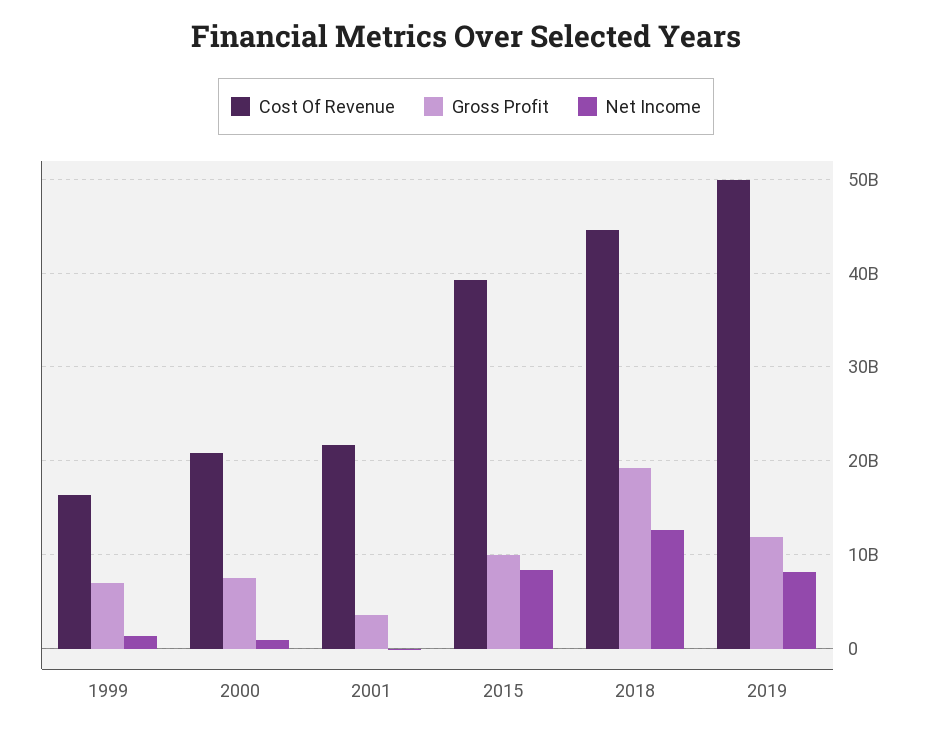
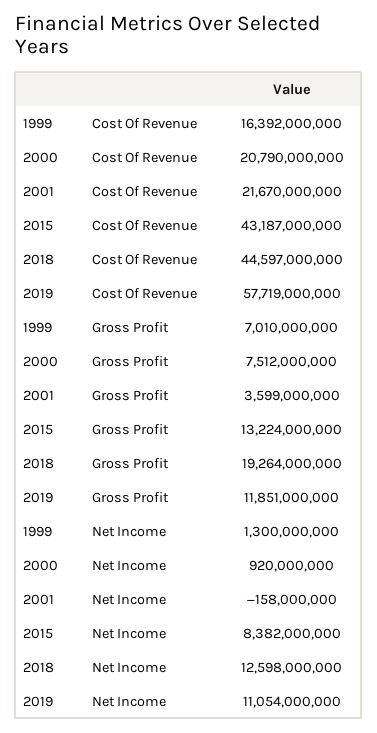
Cost Of Revenue, 2015: 39000000000 -> 43187000000
Gross Profit, 2015: 10000000000 -> 13224000000
Cost Of Revenue, 2019: 50000000000 -> 57719000000
Net Income, 2019: 8000000000 -> 11054000000

